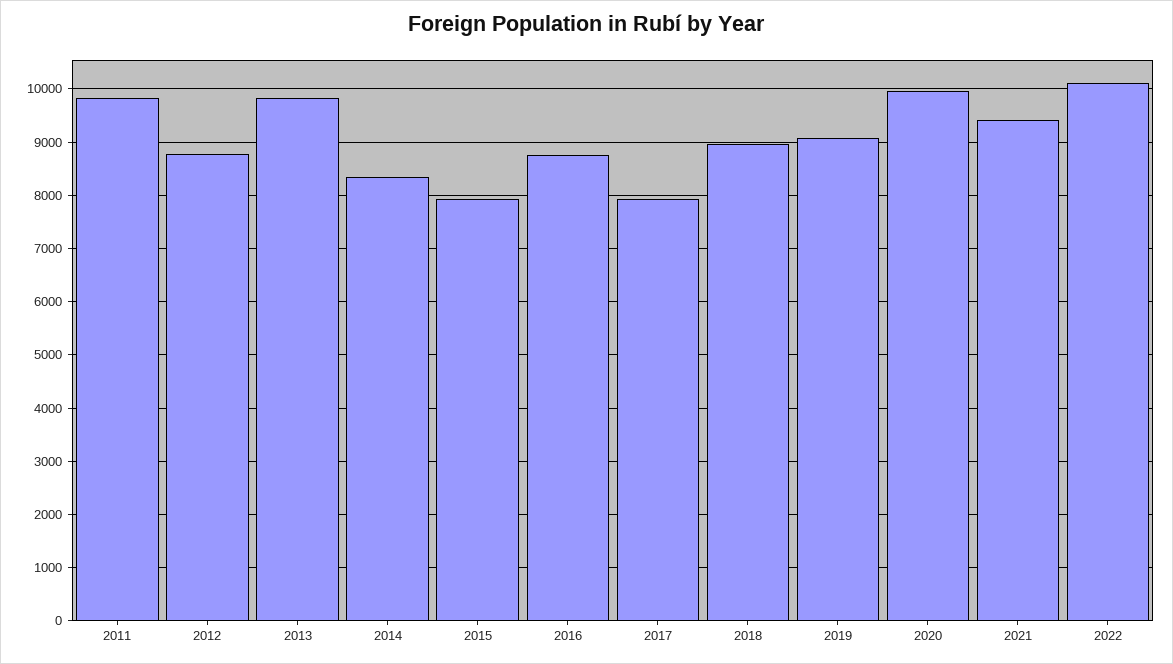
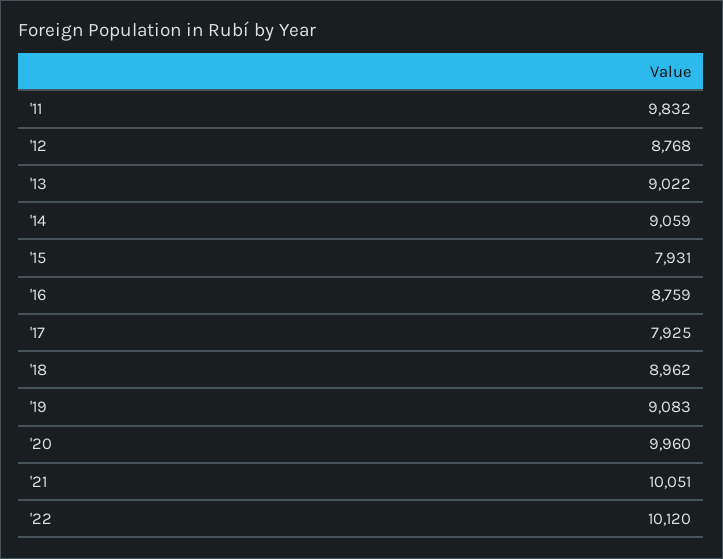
2013: 9800 -> 9022
2014: 8400 -> 9059
2021: 9400 -> 10051

